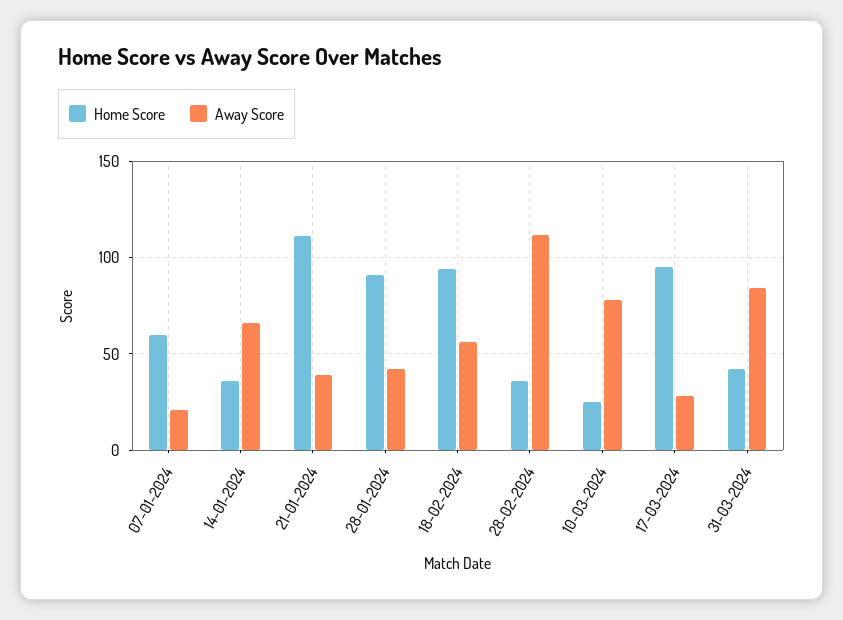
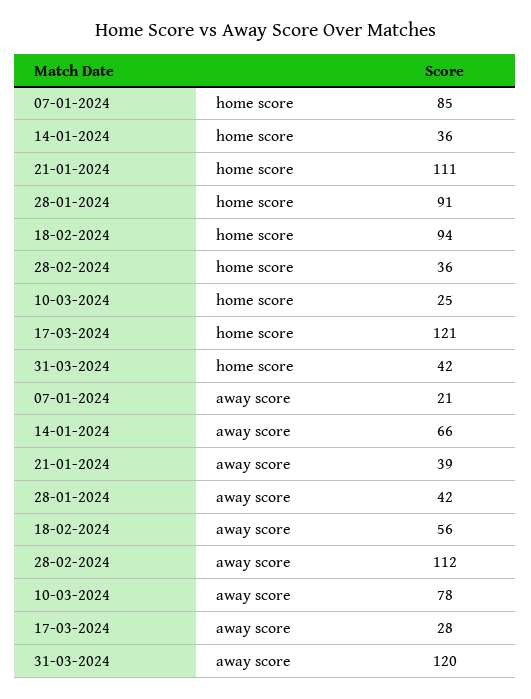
Home Score, 07-01-2024: 60 -> 85
Home Score, 17-03-2024: 95 -> 121
Away Score, 31-03-2024: 85 -> 120

